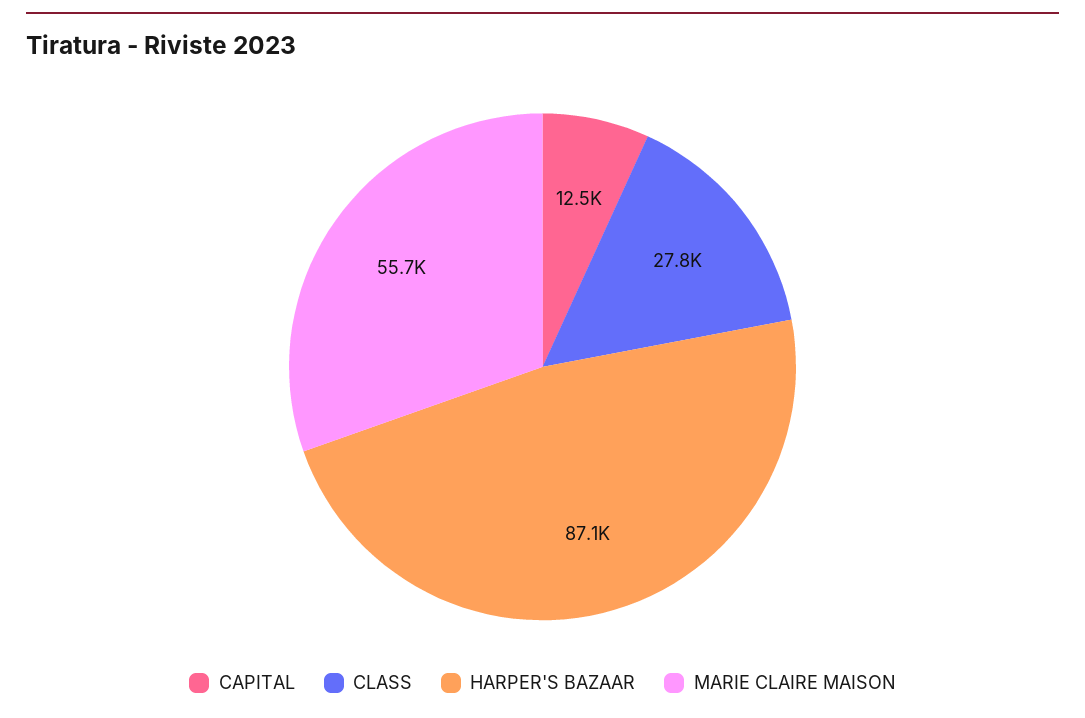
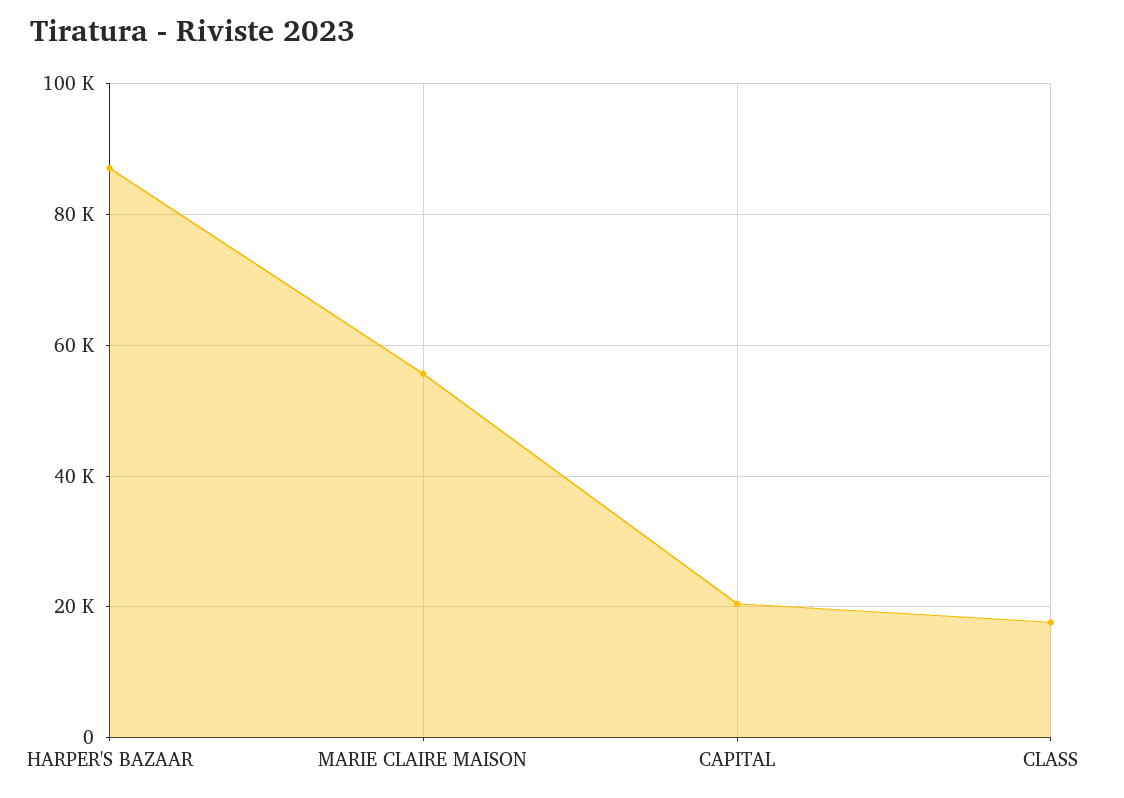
CAPITAL: 12500 -> 20000
CLASS: 27800 -> 18000

